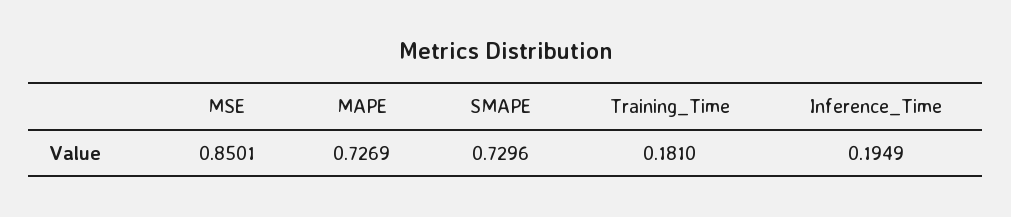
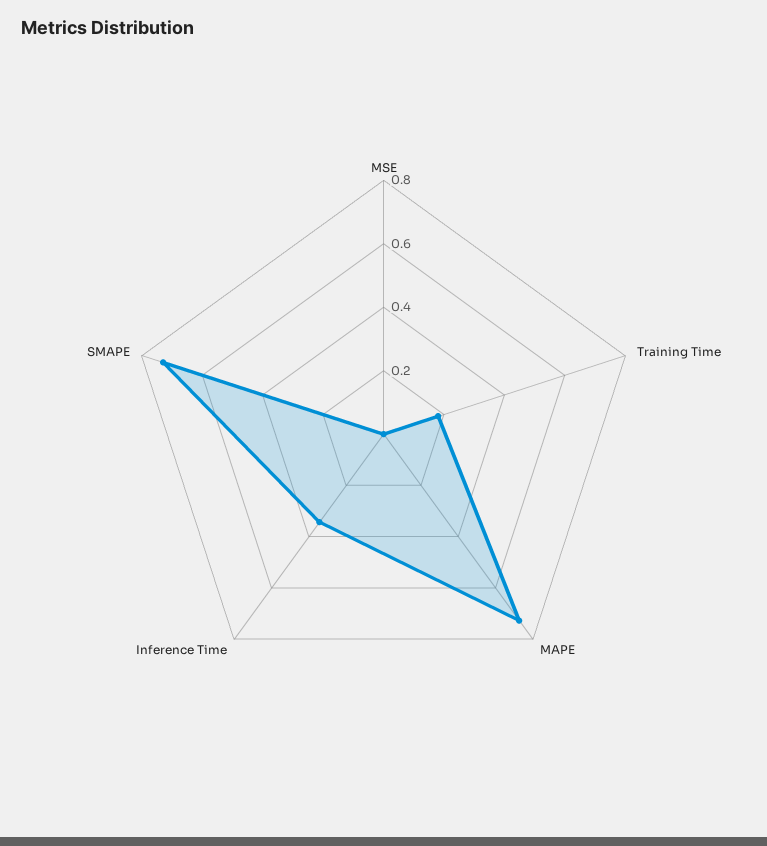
MSE: 0.8501 -> 0
Inference_Time: 0.1949 -> 0.35

